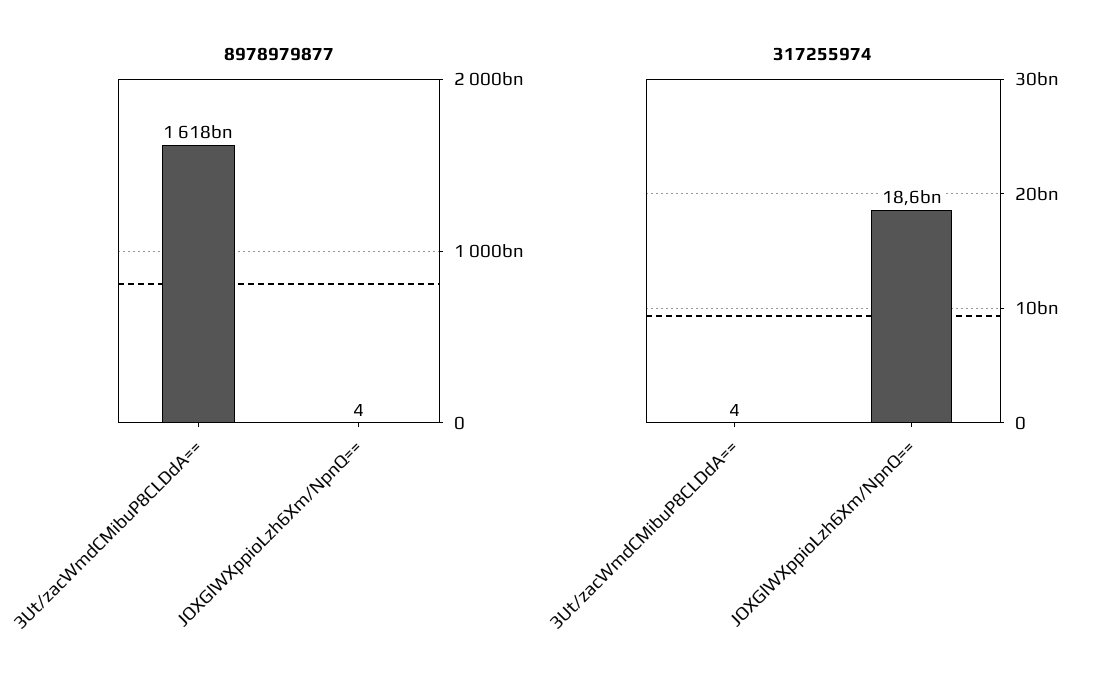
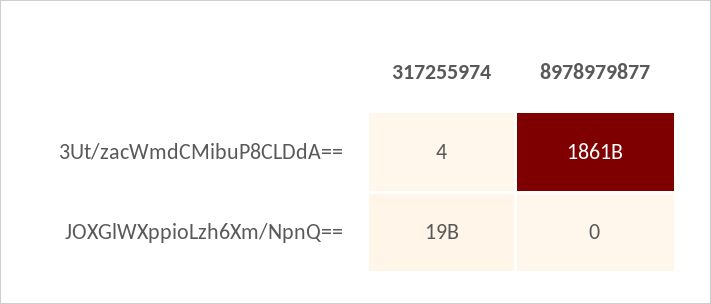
8978979877, 3Ut/zacWmdCMibuP8CLDdA==: 1618000000000 -> 1861000000000
8978979877, JOXGlWXppioLzh6Xm/NpnQ==: 4 -> 0

